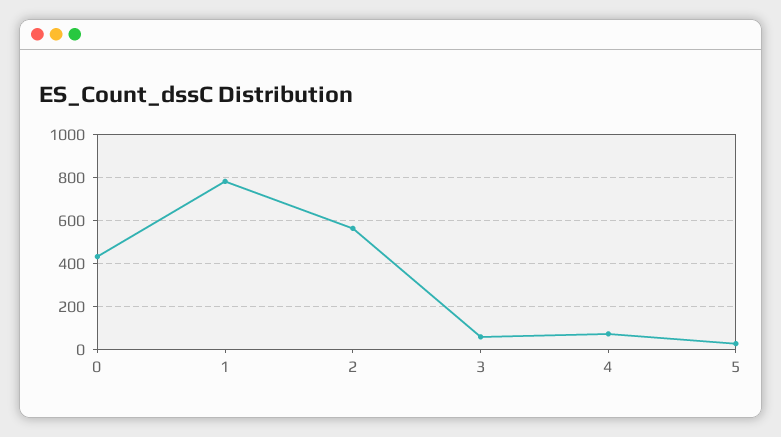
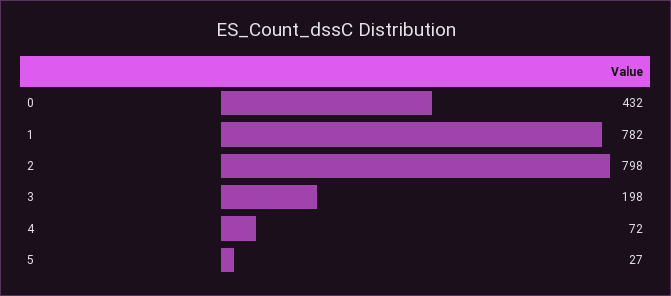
2: 550 -> 798
3: 50 -> 198

